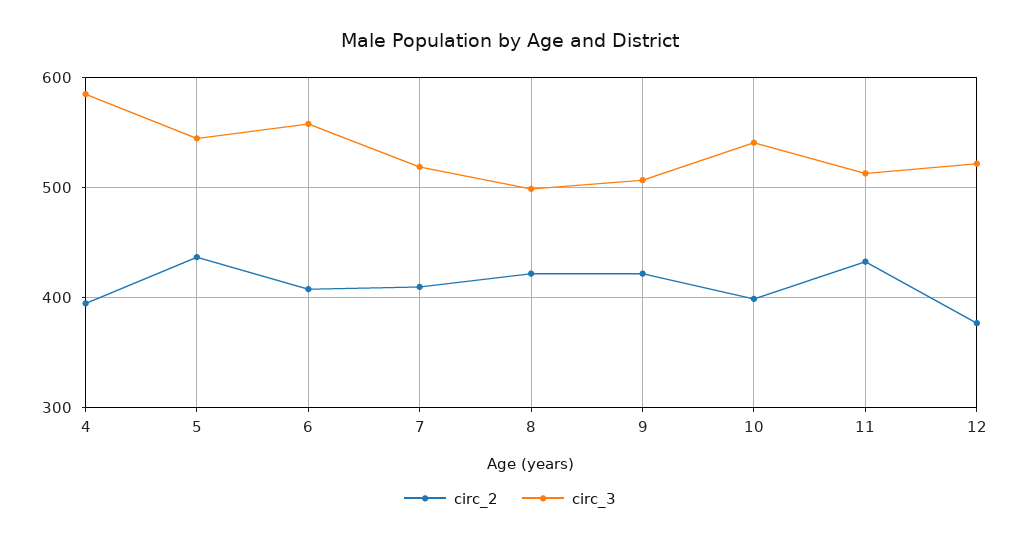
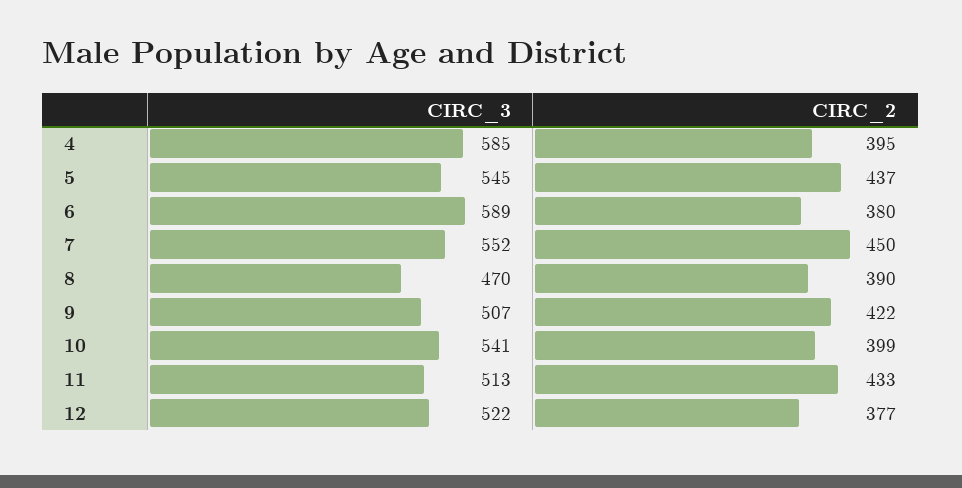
circ_2, 6: 410 -> 380
circ_3, 6: 560 -> 589
circ_2, 7: 410 -> 450
circ_3, 7: 520 -> 552
circ_2, 8: 420 -> 390
circ_3, 8: 500 -> 470

